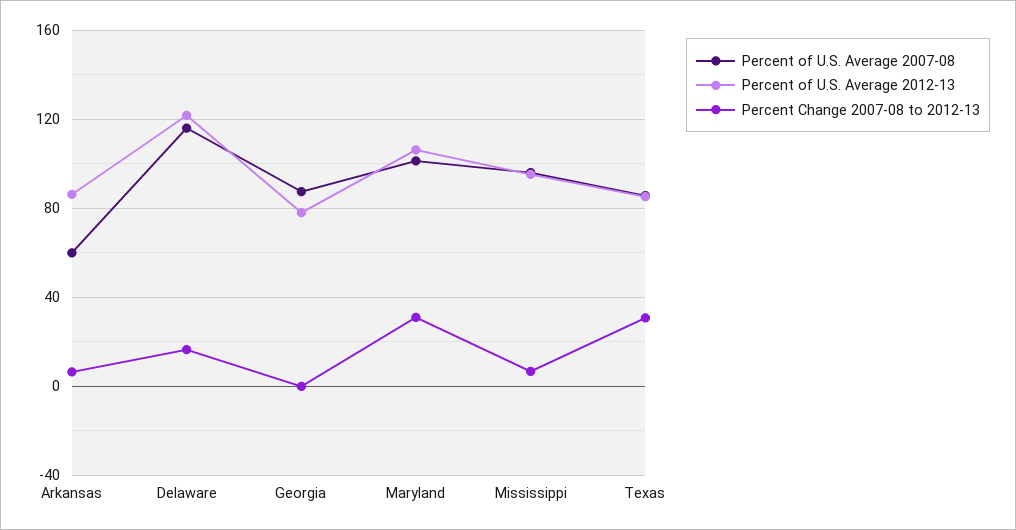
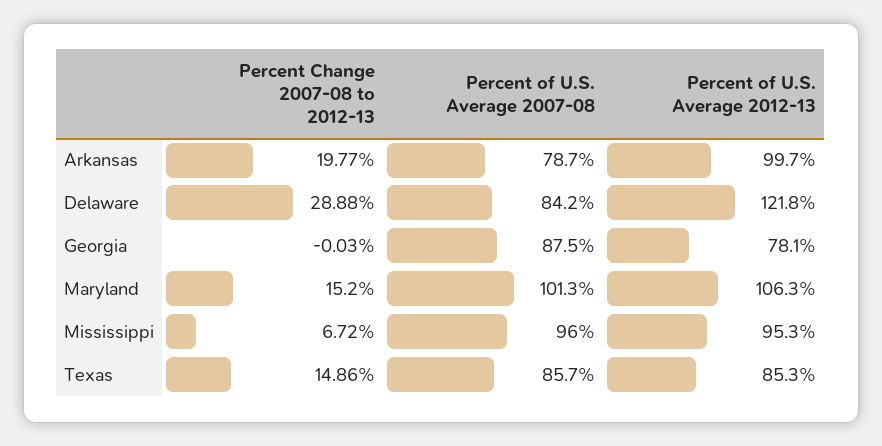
Percent of U.S. Average 2007-08, Arkansas: 60 -> 78.7
Percent of U.S. Average 2012-13, Arkansas: 85 -> 99.7
Percent Change 2007-08 to 2012-13, Arkansas: 5 -> 19.77
Percent of U.S. Average 2007-08, Delaware: 115 -> 84.2
Percent Change 2007-08 to 2012-13, Delaware: 15 -> 28.88
Percent Change 2007-08 to 2012-13, Maryland: 30 -> 15.2
Percent Change 2007-08 to 2012-13, Texas: 30 -> 14.86

